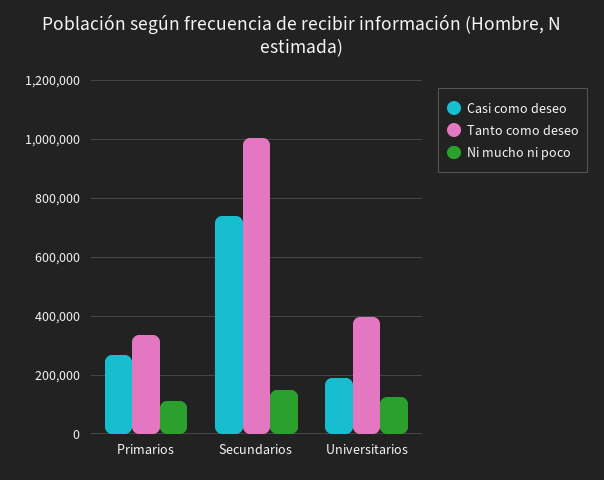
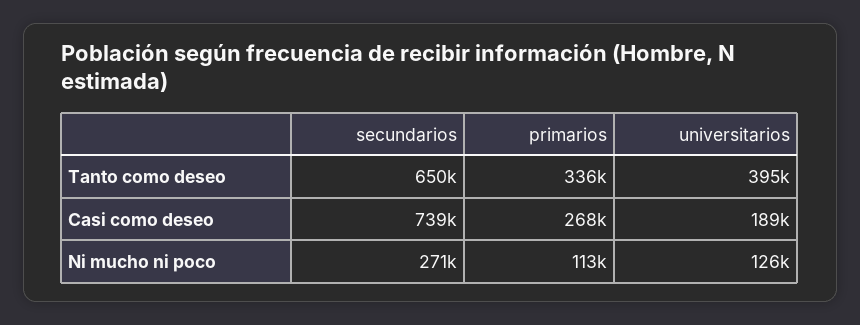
Tanto como deseo, Secundarios: 1000000 -> 650000
Ni mucho ni poco, Secundarios: 150000 -> 271000

